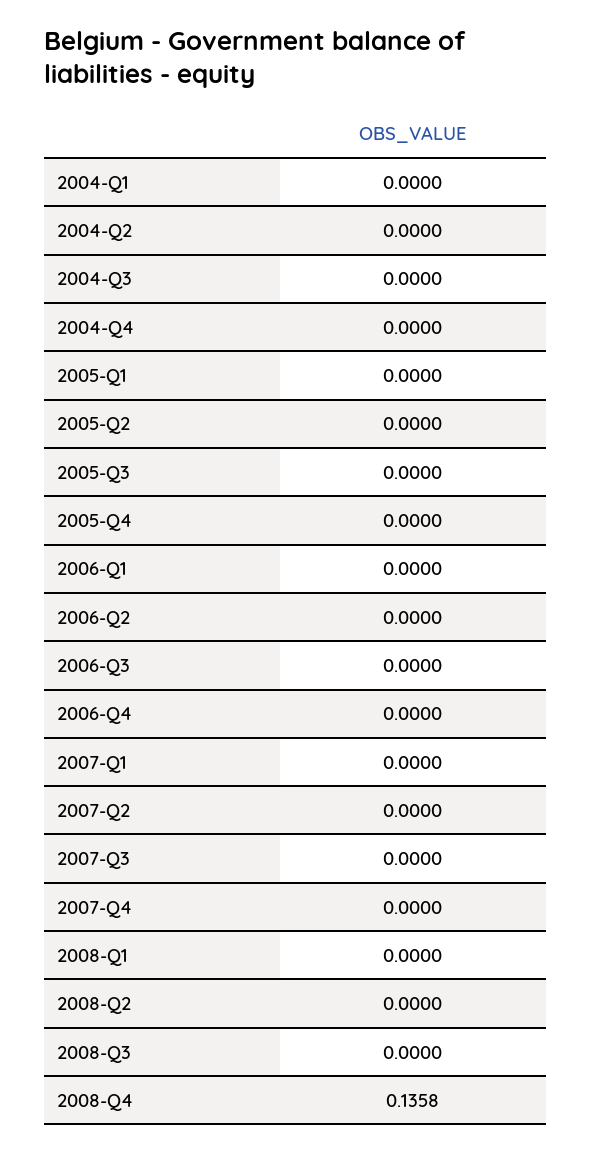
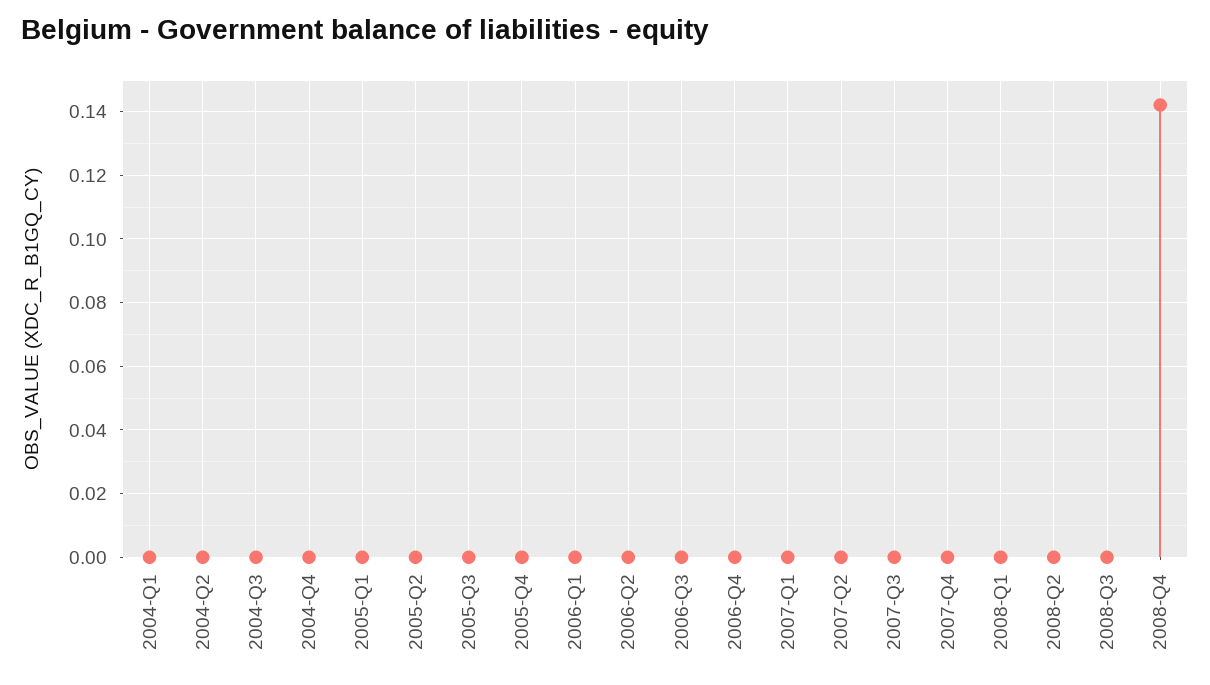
2008-Q4: 0.1358 -> 0.142

